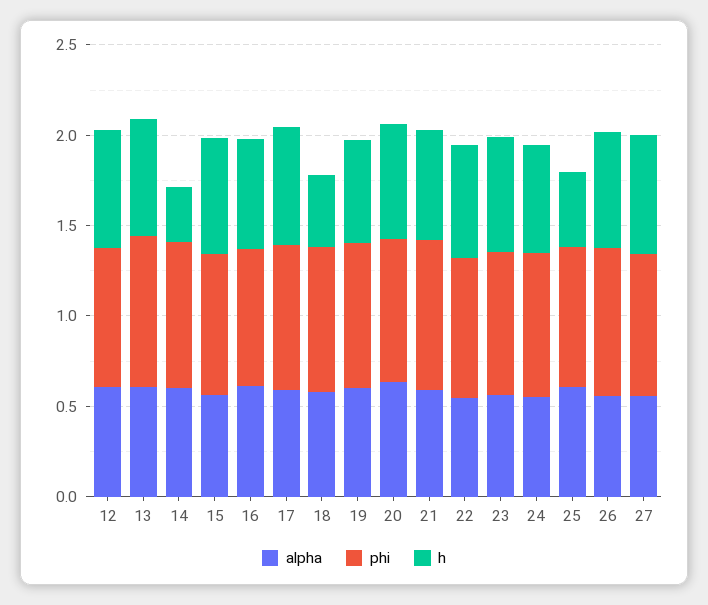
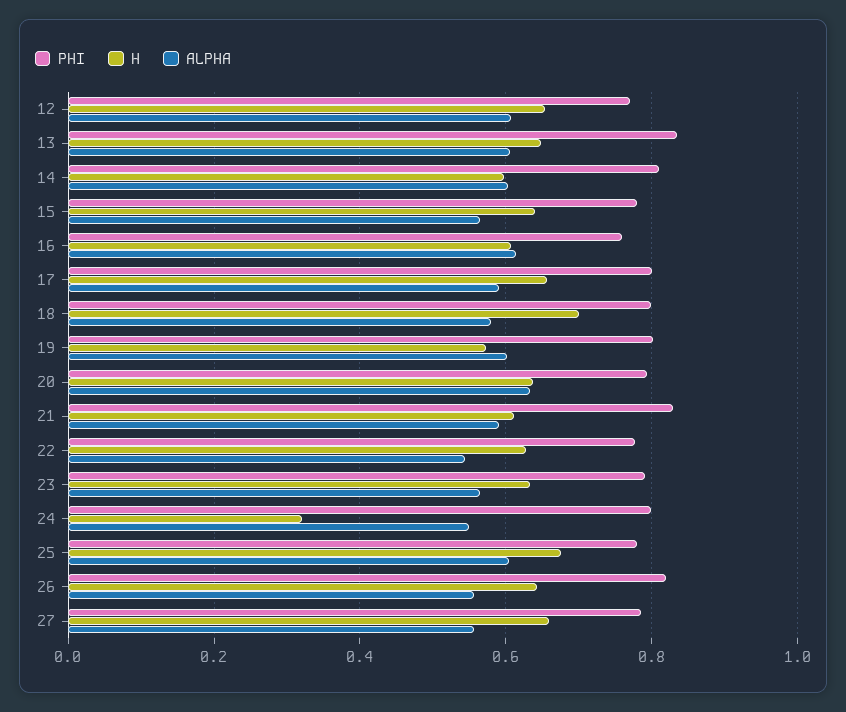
h, 14: 0.3 -> 0.6
h, 18: 0.4 -> 0.7
h, 24: 0.6 -> 0.32
h, 25: 0.4 -> 0.68

